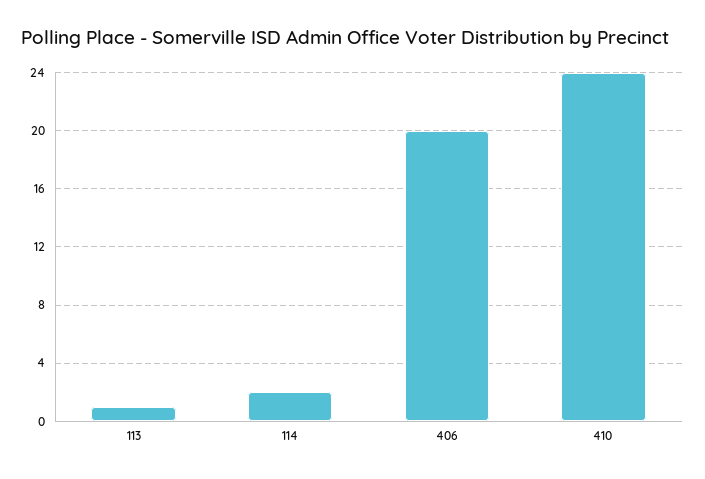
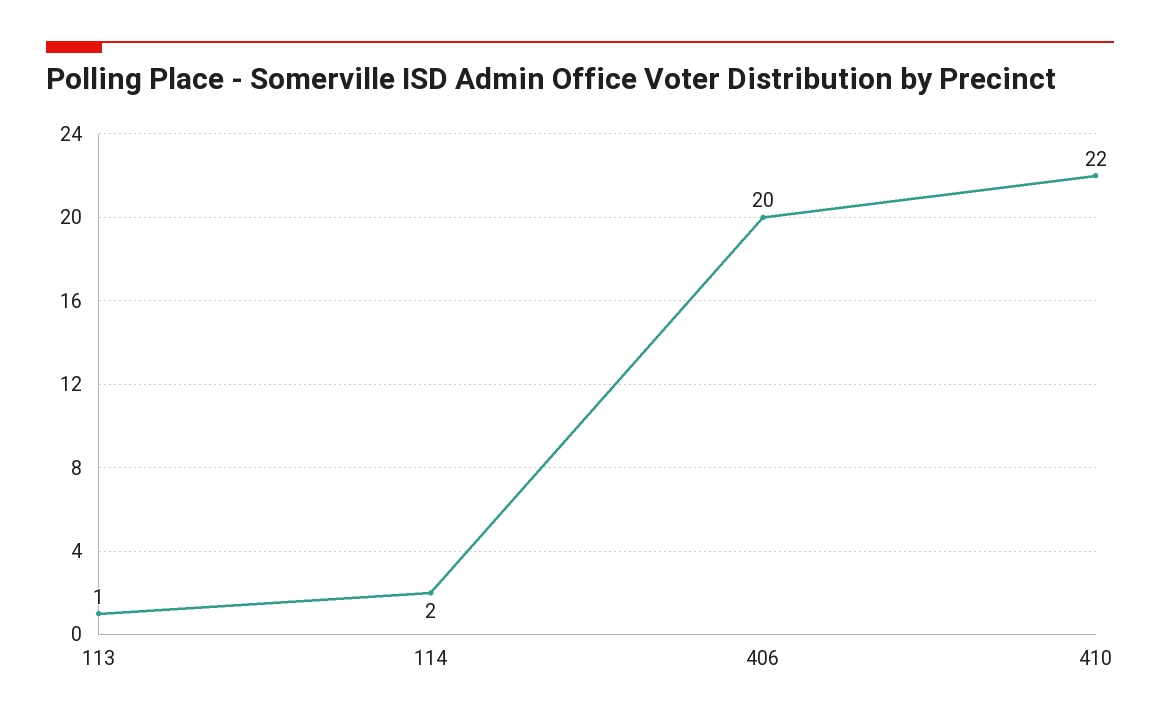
410: 24 -> 22

